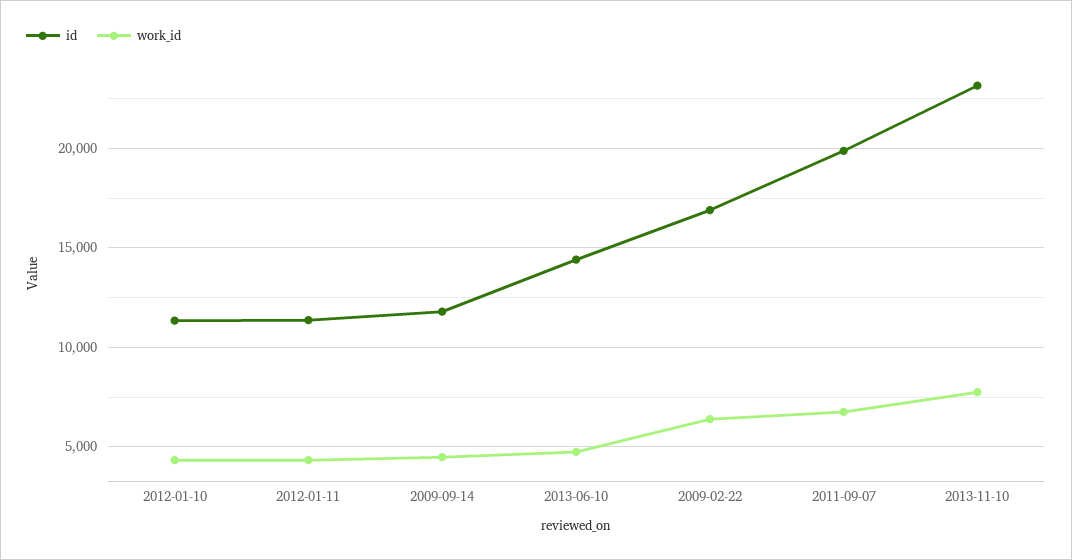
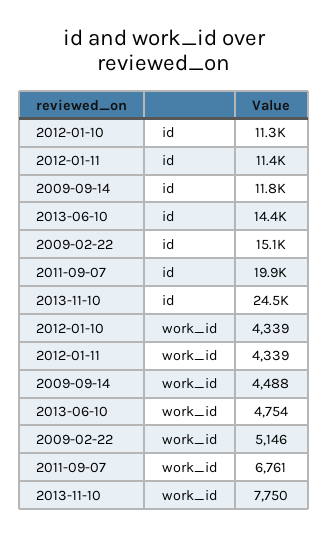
id, 2009-02-22: 17000 -> 15100
work_id, 2009-02-22: 6500 -> 5146
id, 2013-11-10: 23000 -> 24500

